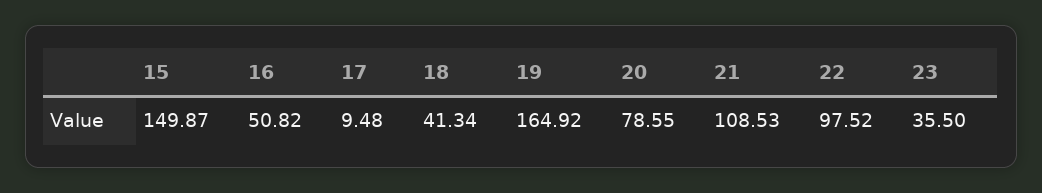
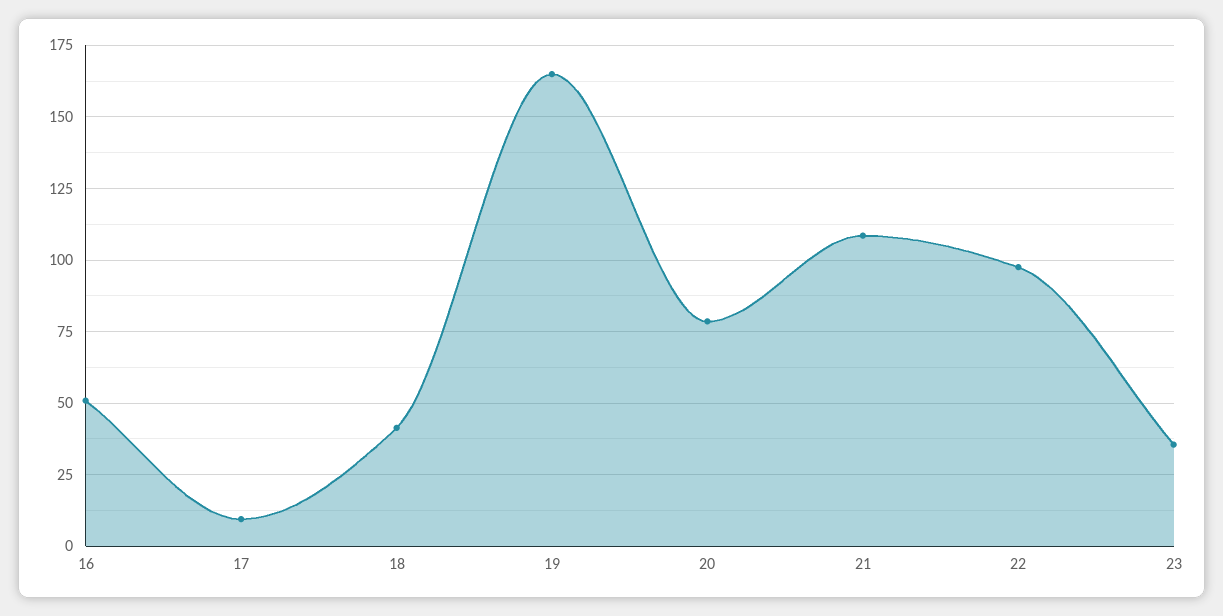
15: 149.87 -> none

